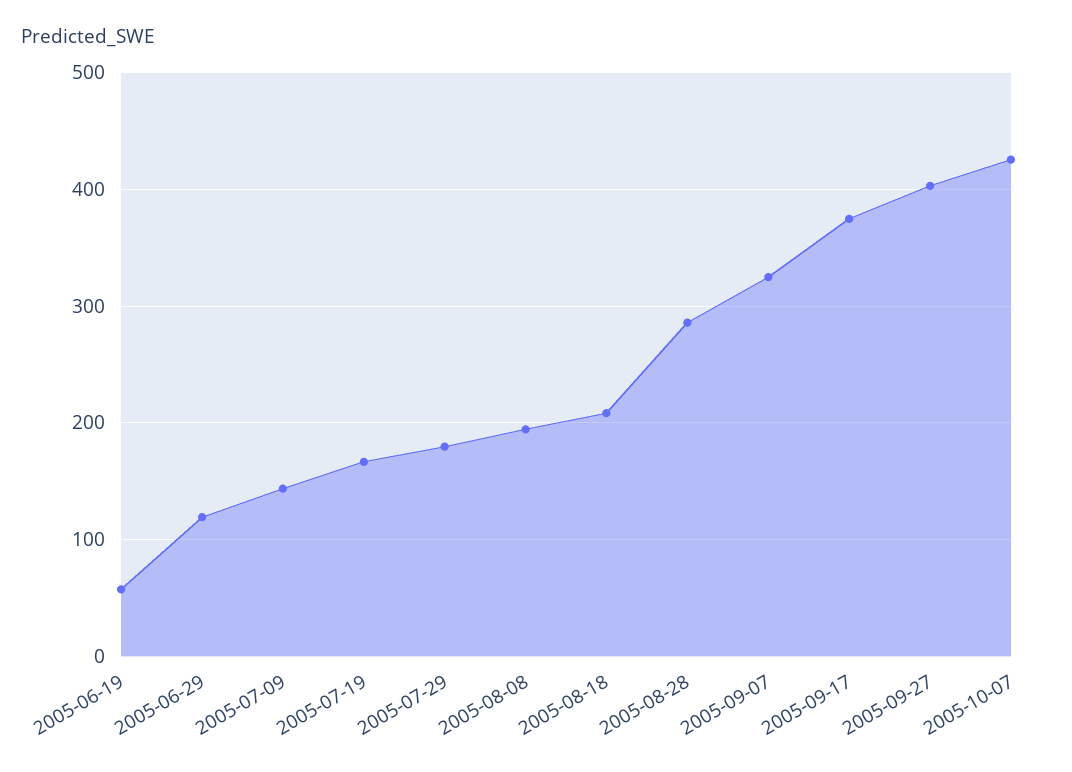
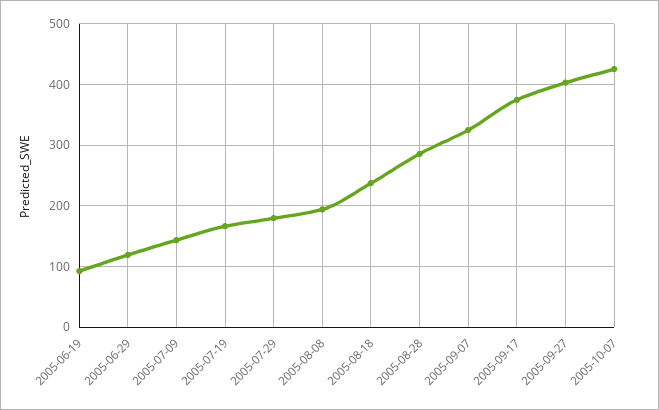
2005-06-19: 60 -> 90
2005-08-18: 210 -> 240

